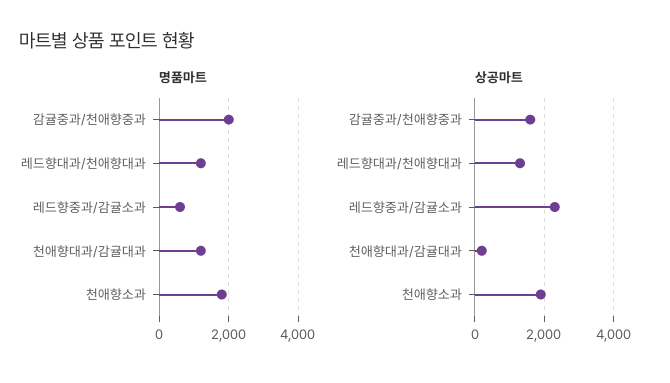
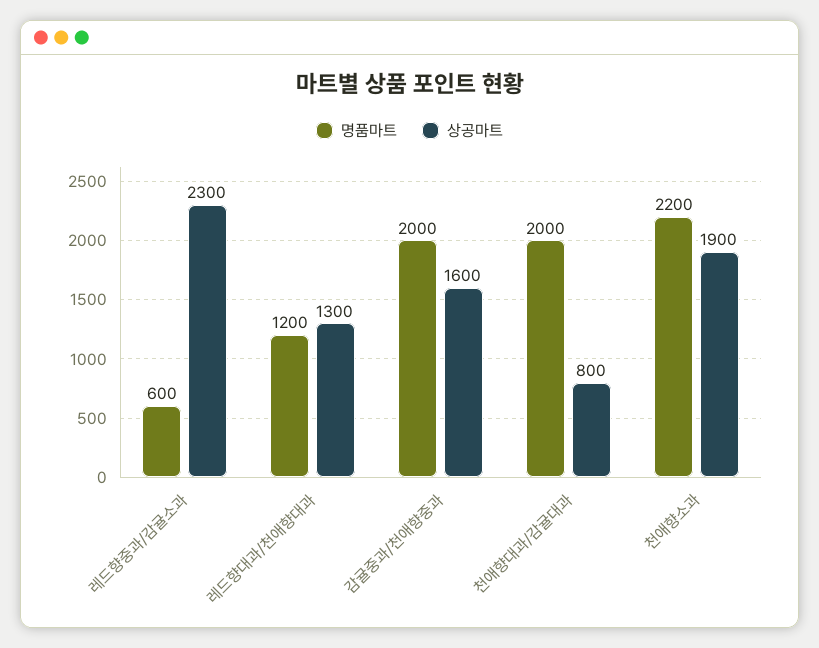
명품마트, 천애향대과/감귤대과: 1200 -> 2000
명품마트, 천애향소과: 1800 -> 2200
상공마트, 천애향대과/감귤대과: 200 -> 800

